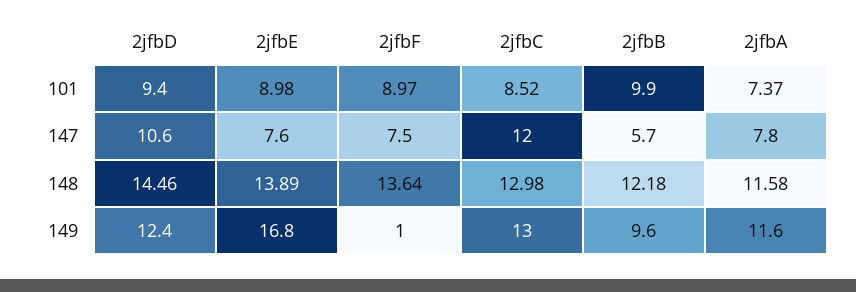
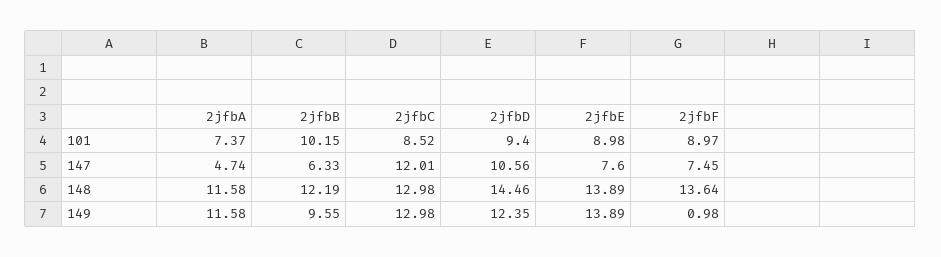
2jfbB, 101: 9.9 -> 10.15
2jfbB, 147: 5.7 -> 6.33
2jfbA, 147: 7.8 -> 4.74
2jfbB, 148: 12.18 -> 12.19
2jfbE, 149: 16.8 -> 13.89

